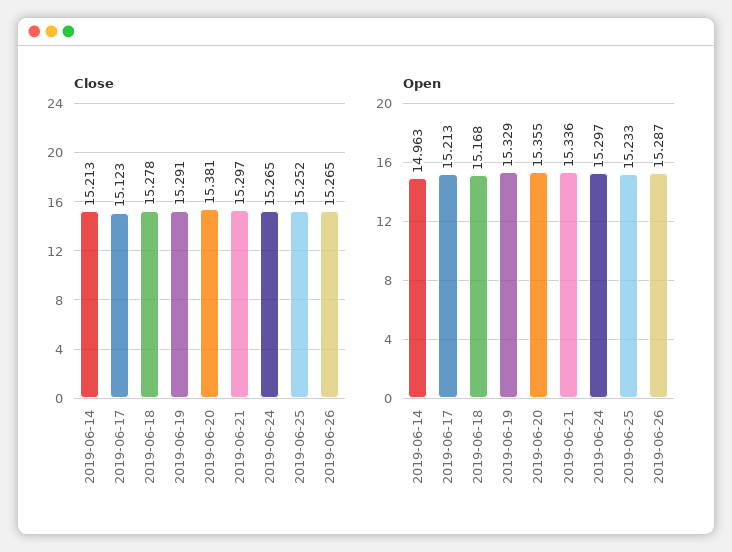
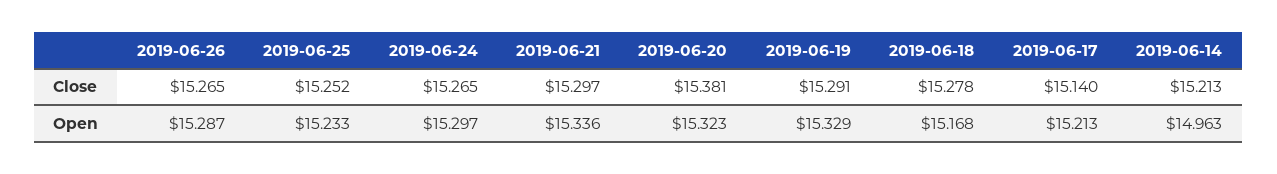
Close, 2019-06-17: 15.123 -> 15.14
Open, 2019-06-20: 15.355 -> 15.323

